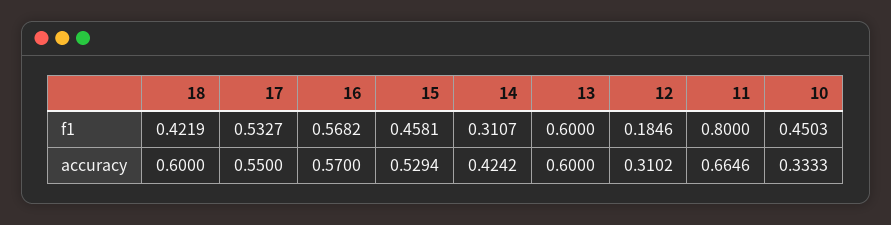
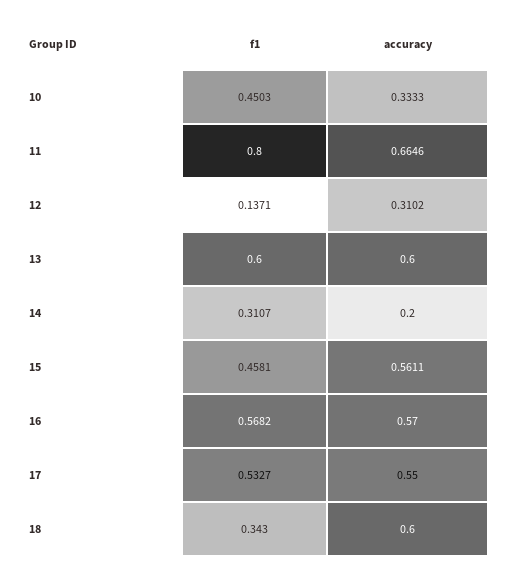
18, f1: 0.4219 -> 0.343
12, f1: 0.1846 -> 0.1371
15, accuracy: 0.5294 -> 0.5611
14, accuracy: 0.4242 -> 0.2

